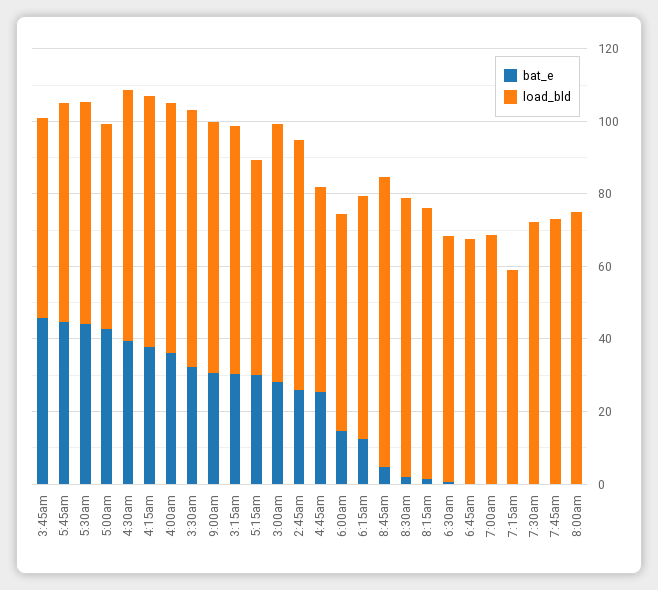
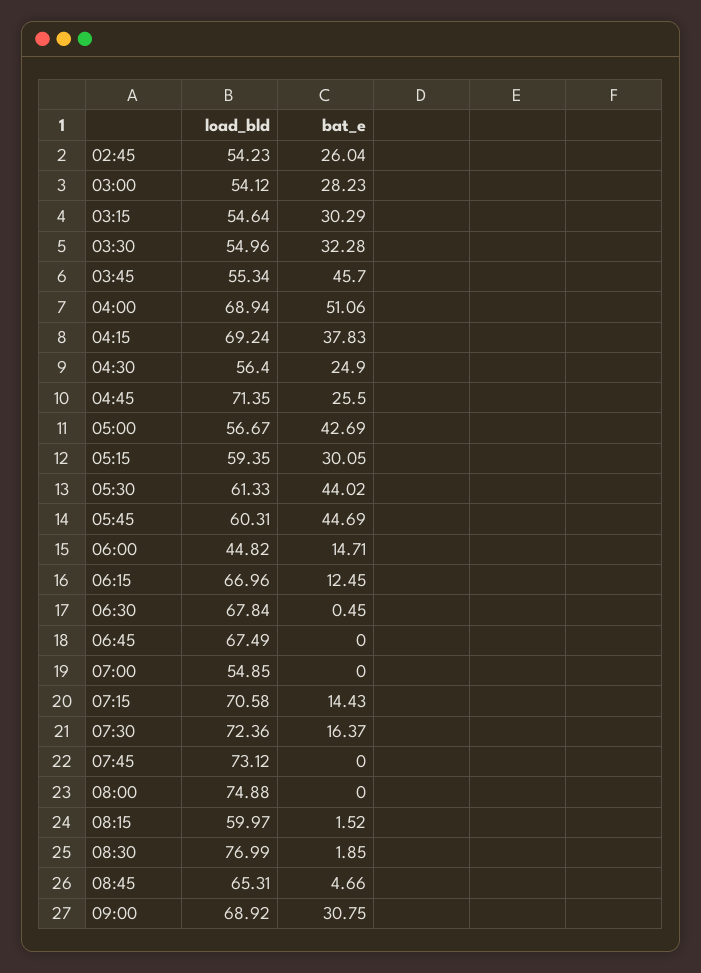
bat_e, 4:30am: 40 -> 24.9
load_bld, 4:30am: 70 -> 56.4
bat_e, 4:00am: 35 -> 51.06
load_bld, 3:30am: 70 -> 54.96
load_bld, 3:15am: 70 -> 54.64
load_bld, 3:00am: 70 -> 54.12
load_bld, 2:45am: 70 -> 54.23
load_bld, 4:45am: 55 -> 71.35
load_bld, 6:00am: 60 -> 44.82
load_bld, 8:45am: 80 -> 65.31
load_bld, 8:15am: 75 -> 59.97
load_bld, 7:00am: 70 -> 54.85
bat_e, 7:15am: 0 -> 14.43
load_bld, 7:15am: 60 -> 70.58
bat_e, 7:30am: 0 -> 16.37

